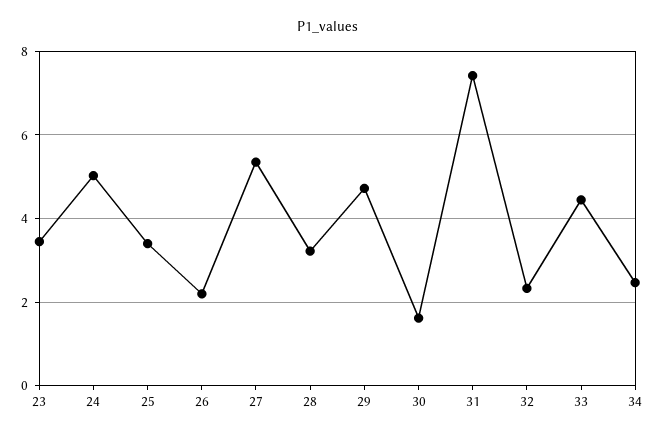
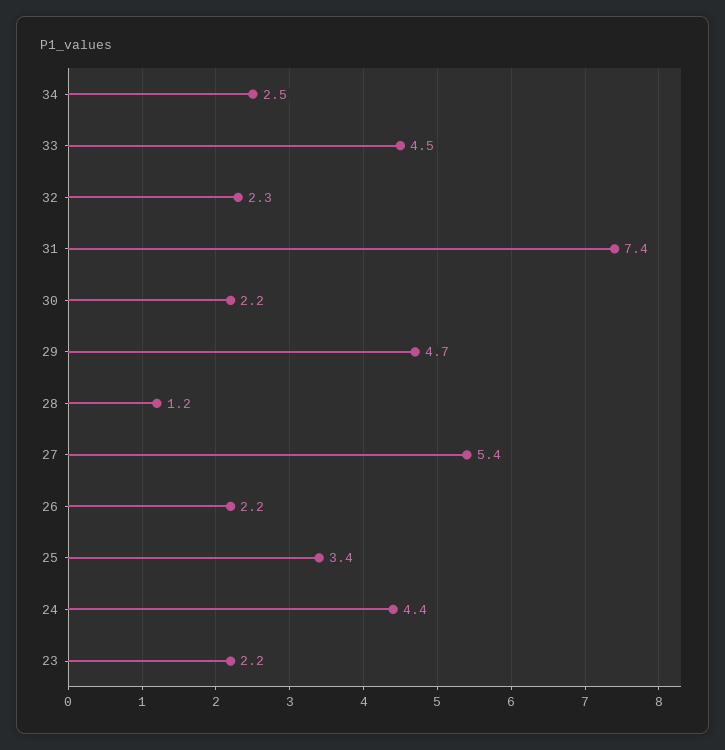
23: 3.4 -> 2.2
24: 5 -> 4.4
28: 3.2 -> 1.2
30: 1.6 -> 2.2

